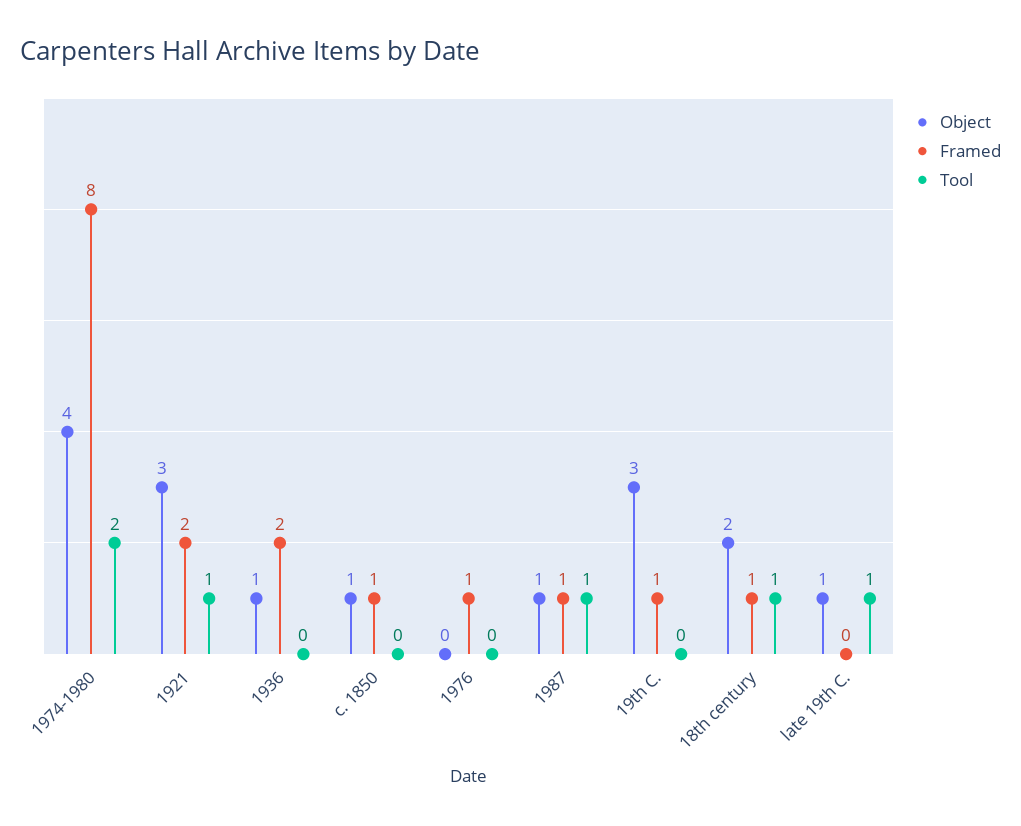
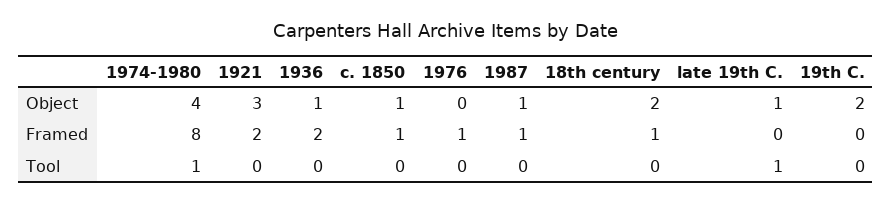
Tool, 1974-1980: 2 -> 1
Tool, 1921: 1 -> 0
Tool, 1987: 1 -> 0
Object, 19th C.: 3 -> 2
Framed, 19th C.: 1 -> 0
Tool, 18th century: 1 -> 0

